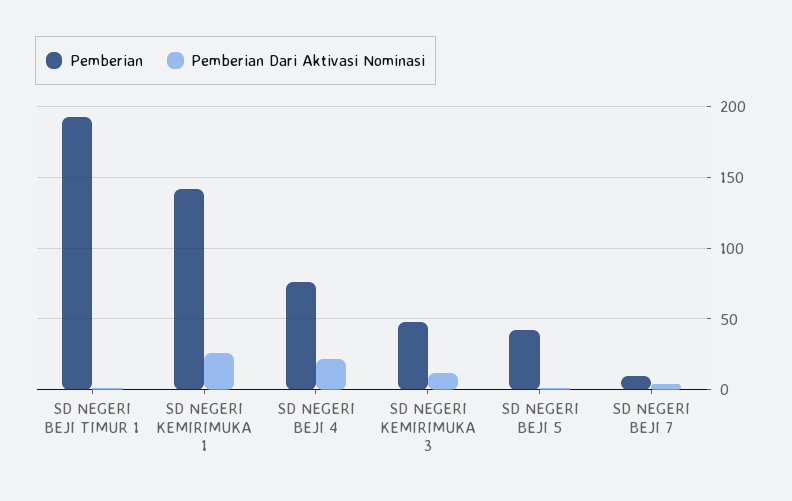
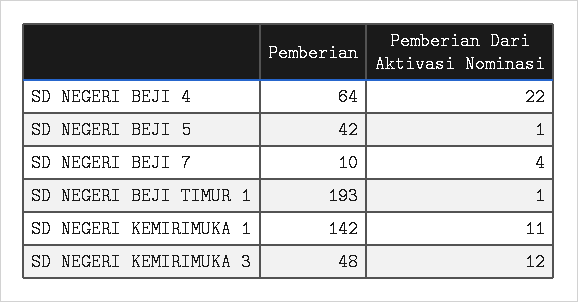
Pemberian Dari Aktivasi Nominasi, SD NEGERI KEMIRIMUKA 1: 25 -> 11
Pemberian, SD NEGERI BEJI 4: 75 -> 64

